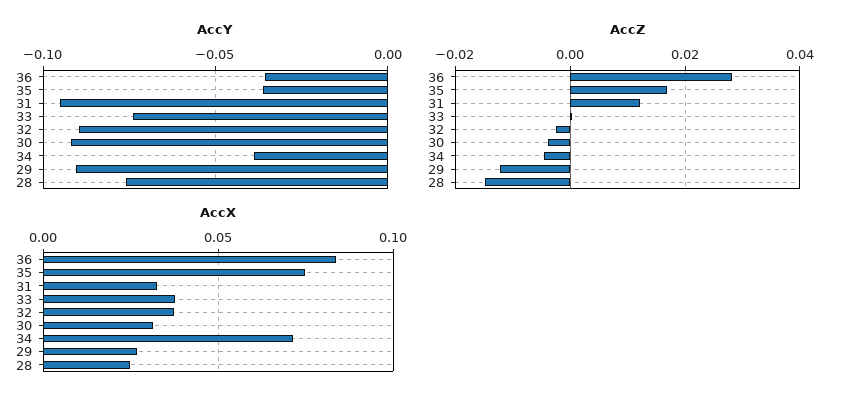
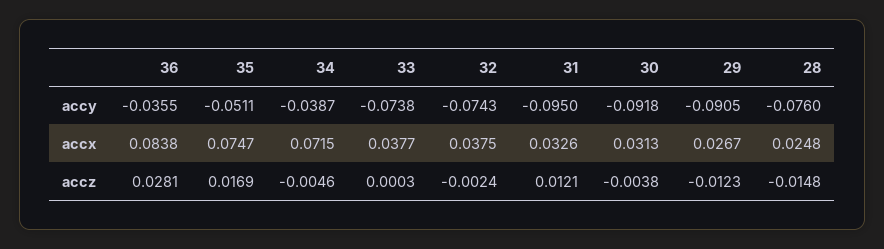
AccY, 35: -0.035 -> -0.0511
AccY, 32: -0.09 -> -0.0743

